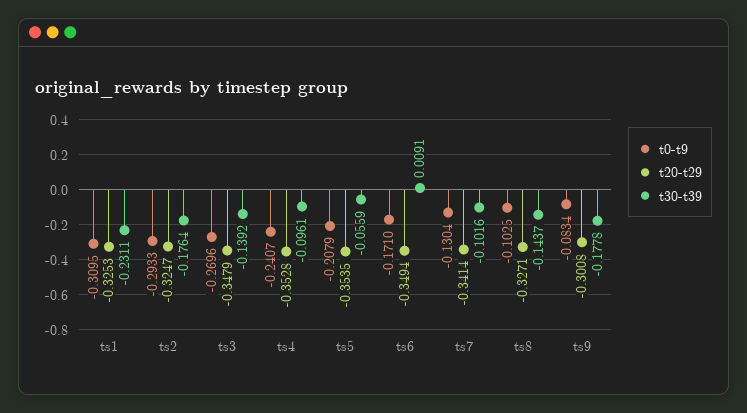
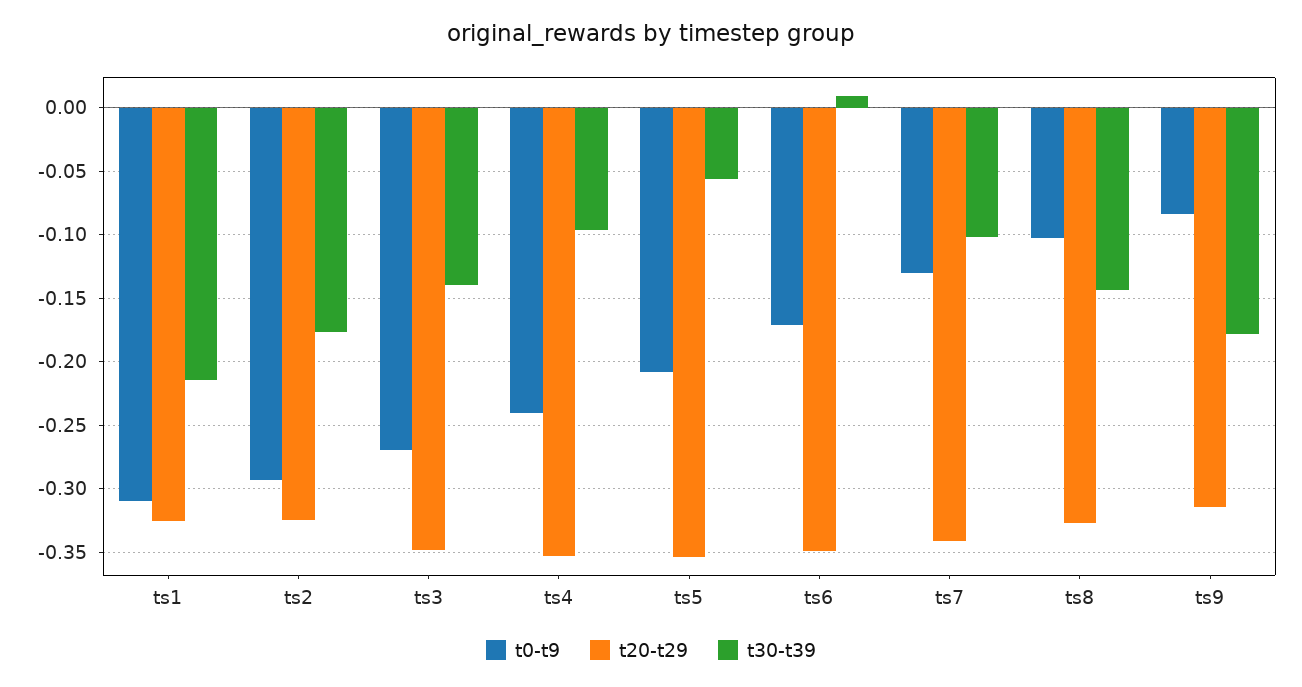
t30-t39, ts1: -0.2311 -> -0.215
t20-t29, ts9: -0.3008 -> -0.315

